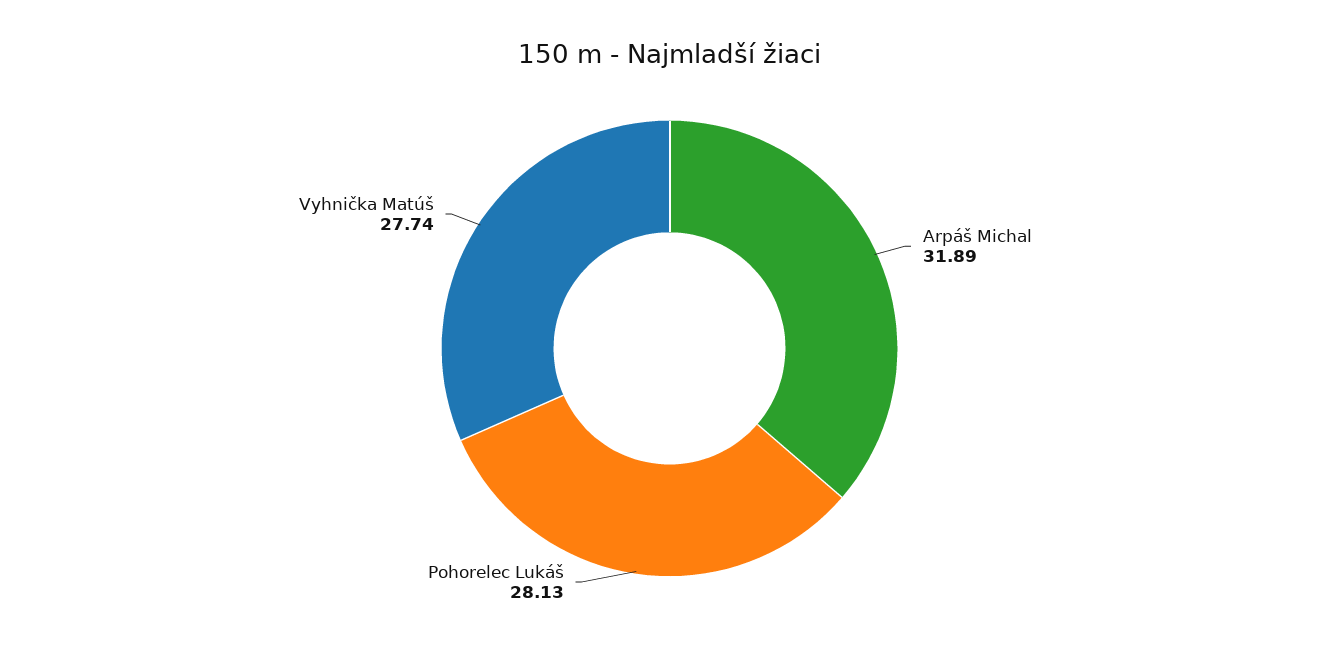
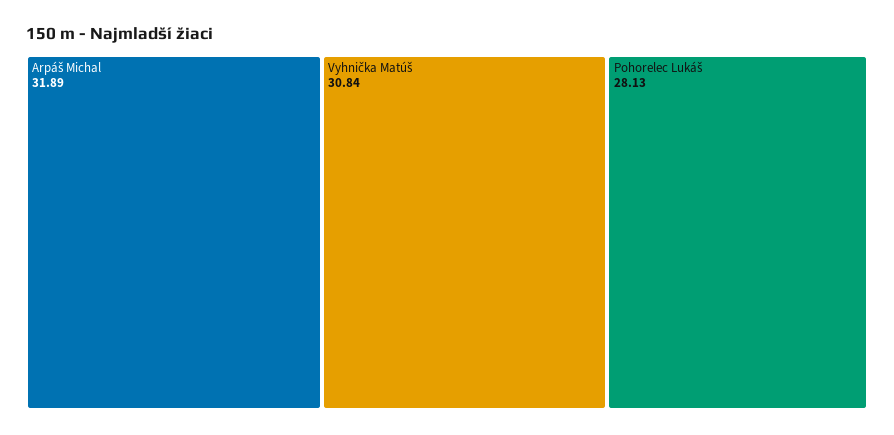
Vyhnička Matúš: 27.74 -> 30.84

